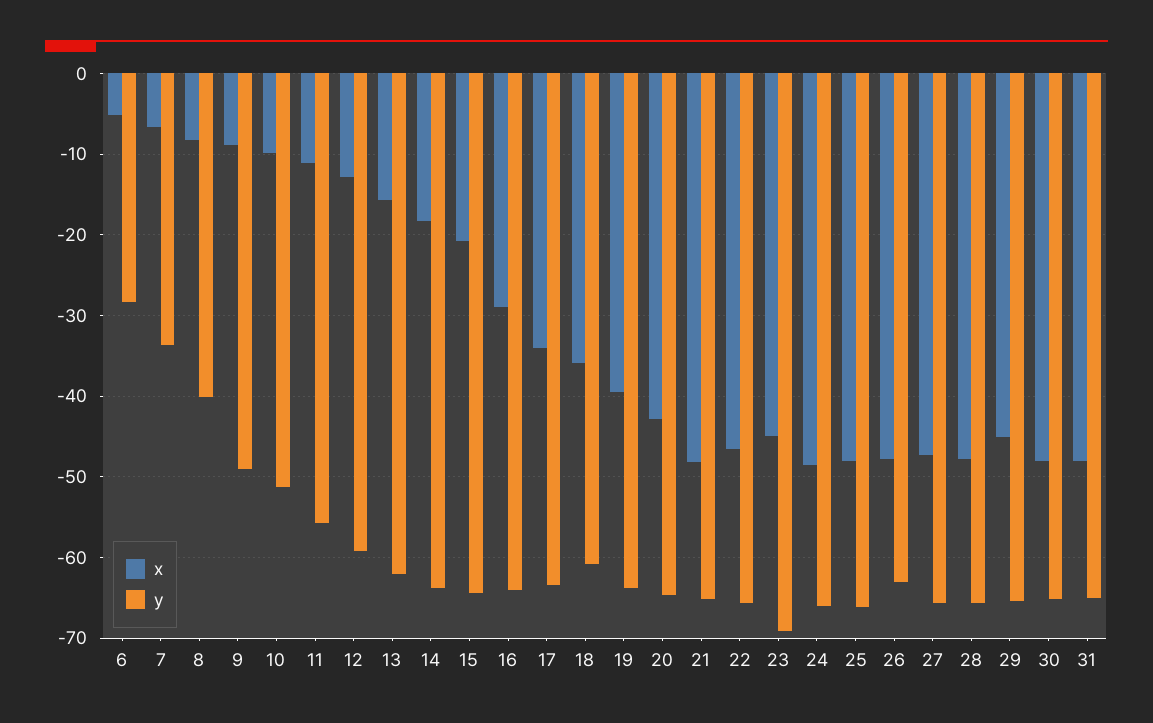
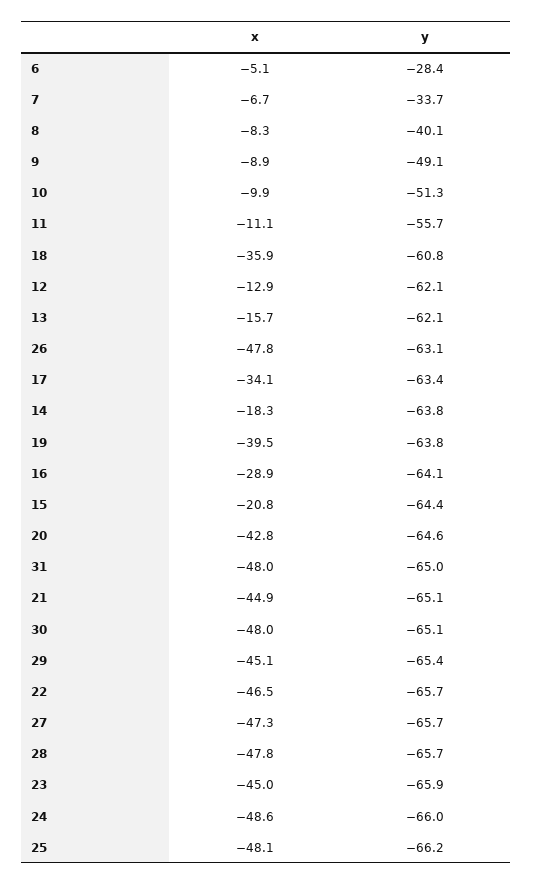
y, 12: -59 -> -62.1
x, 21: -48 -> -44.9
y, 23: -69 -> -65.9

